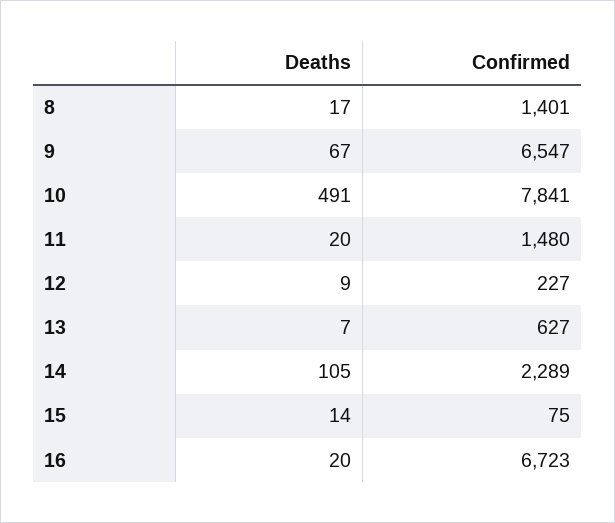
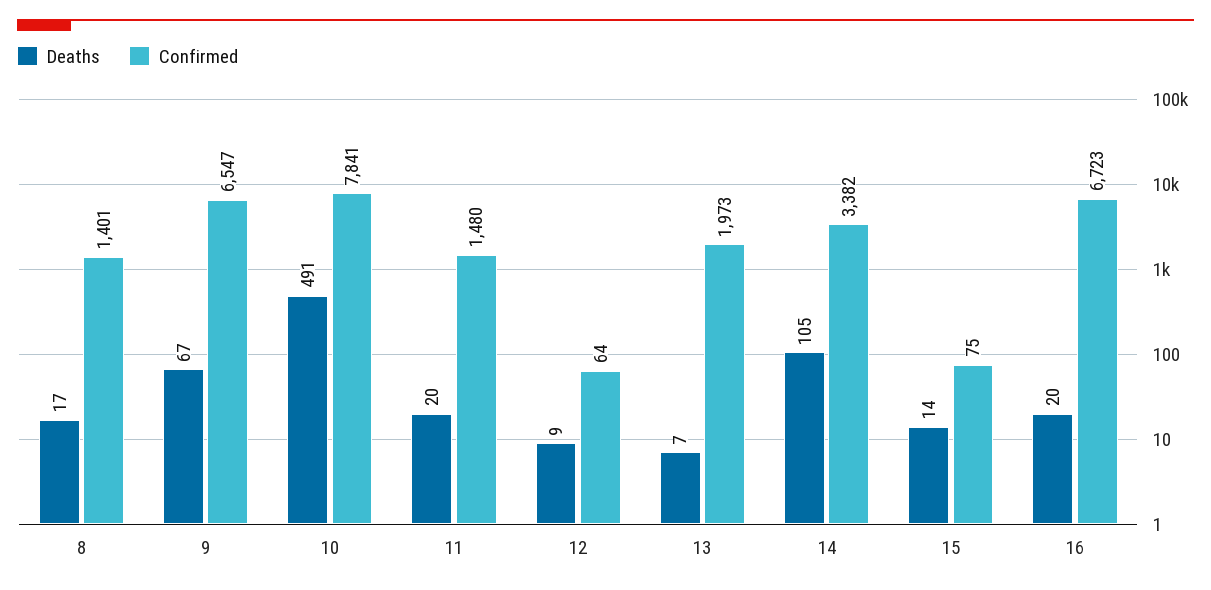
Confirmed, 12: 227 -> 64
Confirmed, 13: 627 -> 1973
Confirmed, 14: 2289 -> 3382

